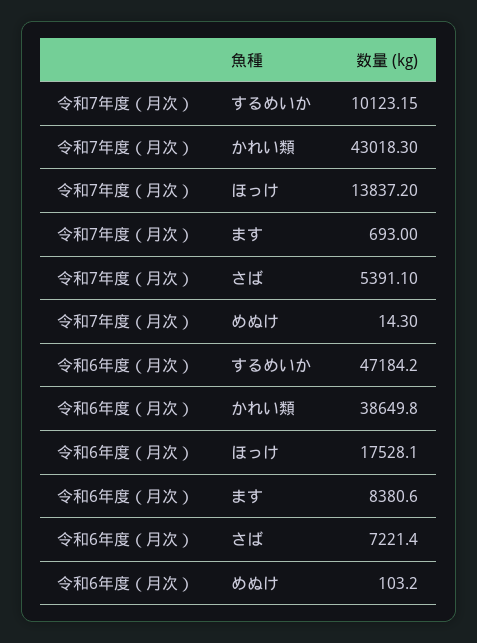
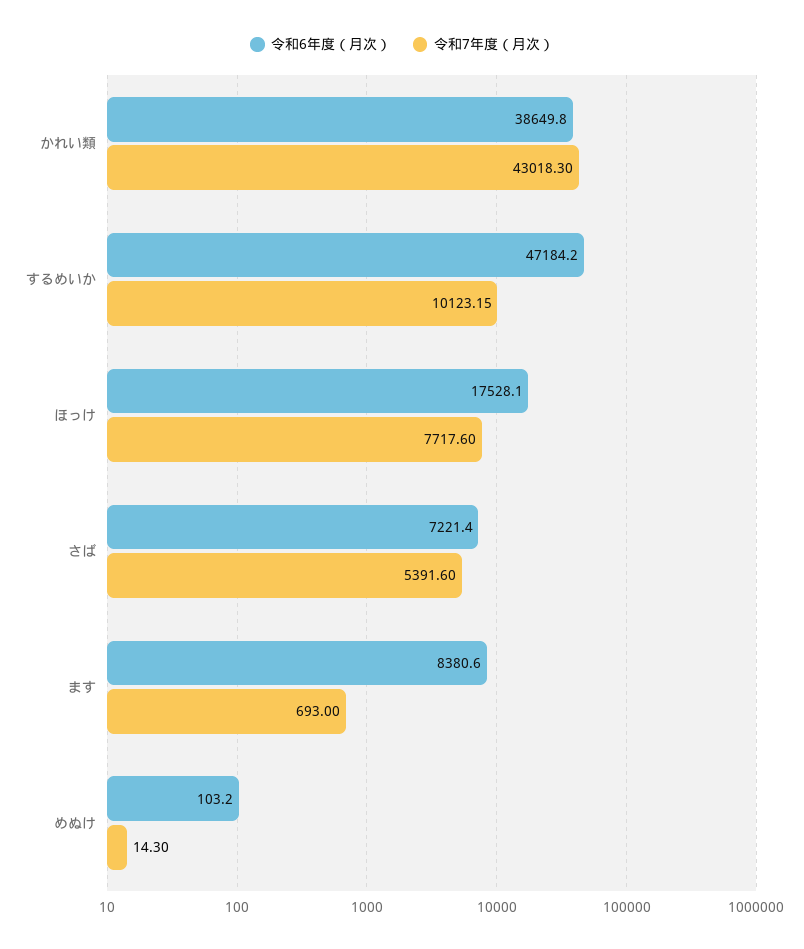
令和7年度（月次）, ほっけ: 13837.2 -> 7717.6
令和7年度（月次）, さば: 5391.1 -> 5391.6

